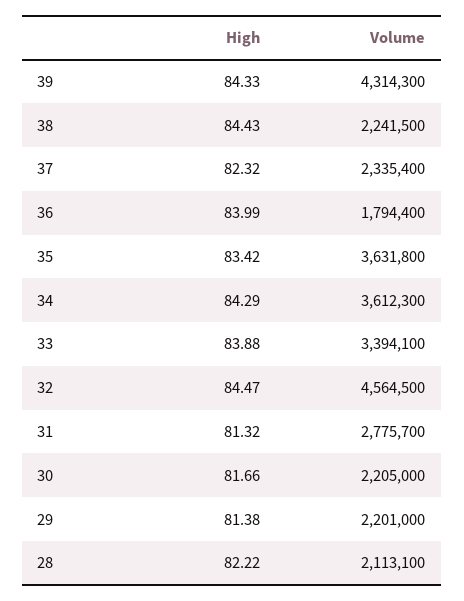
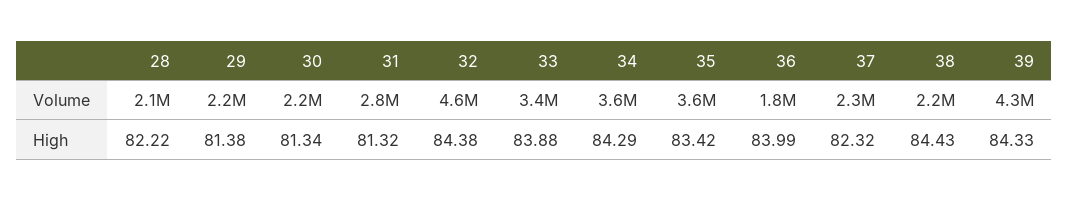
High, 32: 84.47 -> 84.38
High, 30: 81.66 -> 81.34

